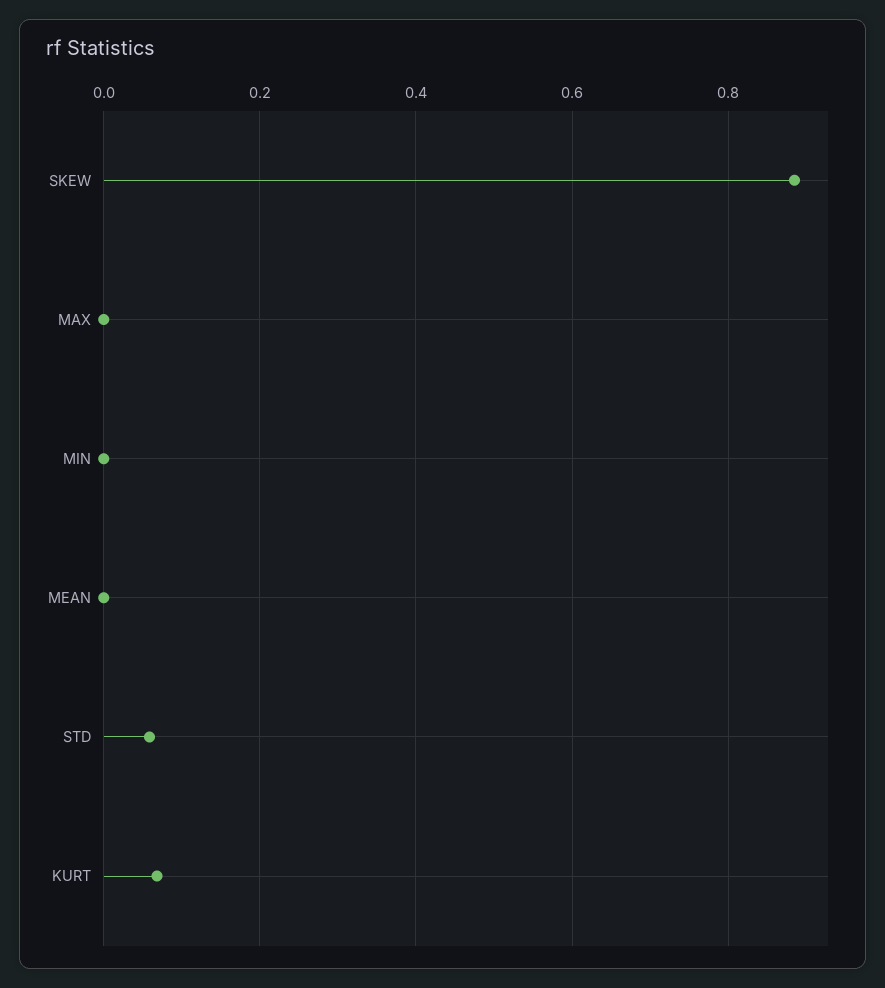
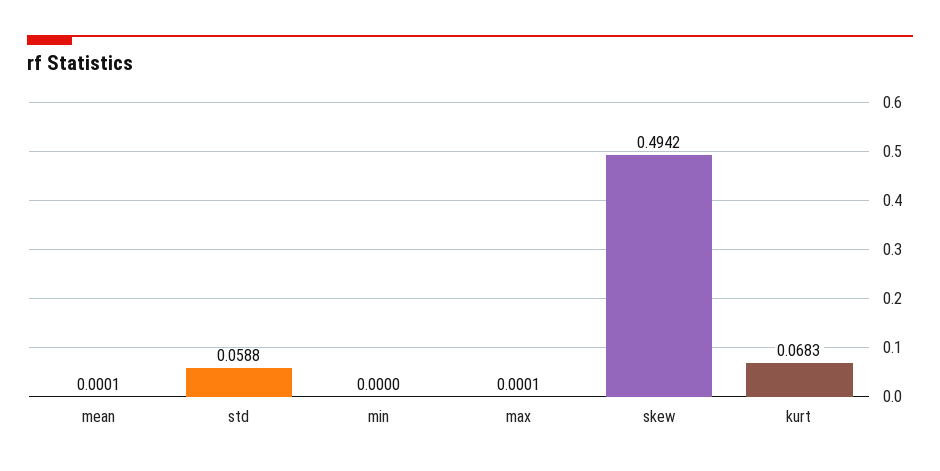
SKEW: 0.88 -> 0.4942

